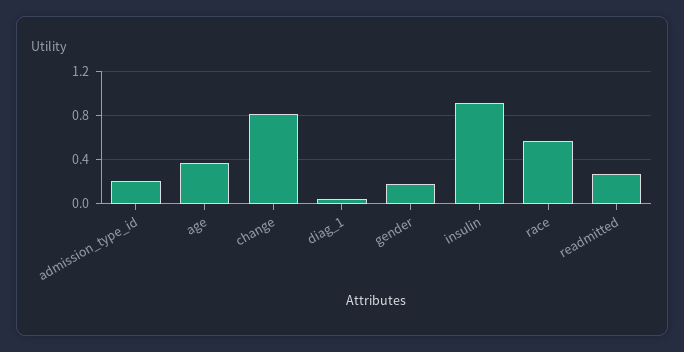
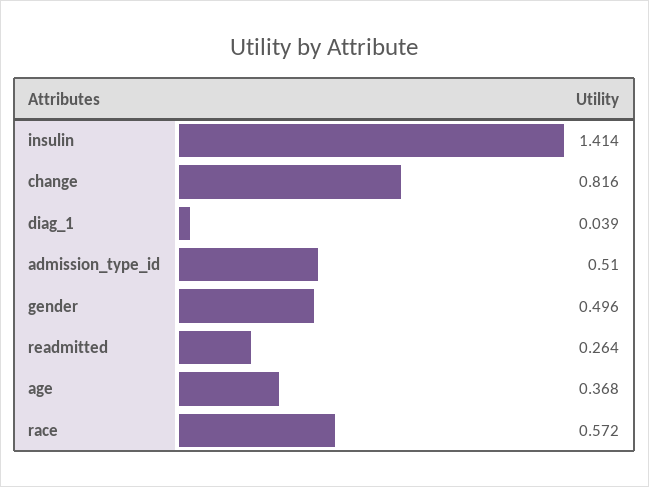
admission_type_id: 0.2 -> 0.51
gender: 0.2 -> 0.496
insulin: 0.9 -> 1.414

